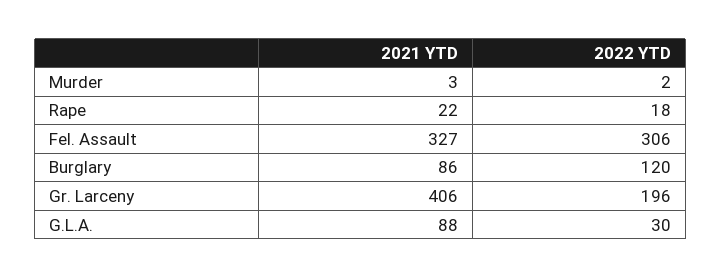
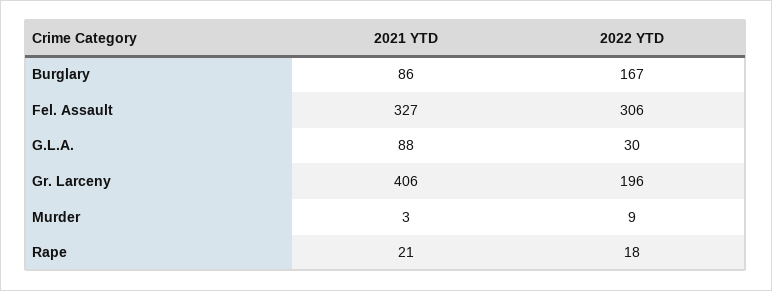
2022 YTD, Murder: 2 -> 9
2021 YTD, Rape: 22 -> 21
2022 YTD, Burglary: 120 -> 167

